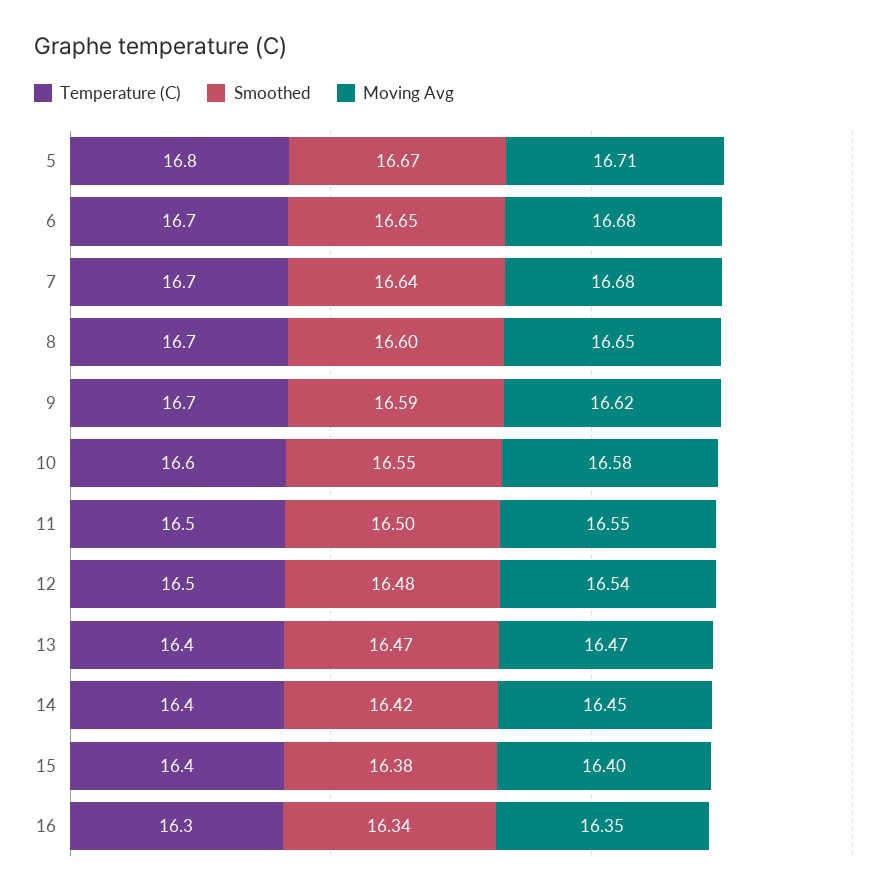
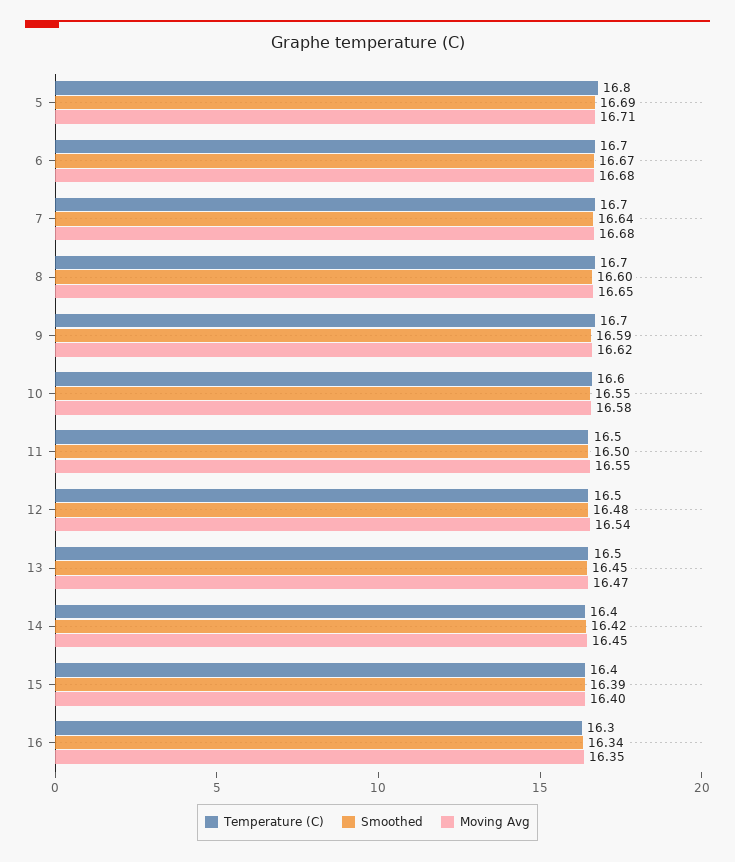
Smoothed, 5: 16.67 -> 16.69
Smoothed, 6: 16.65 -> 16.67
Temperature (C), 13: 16.4 -> 16.5
Smoothed, 13: 16.47 -> 16.45
Smoothed, 15: 16.38 -> 16.39

